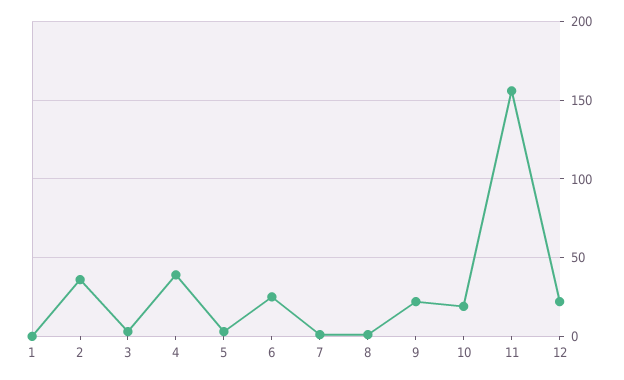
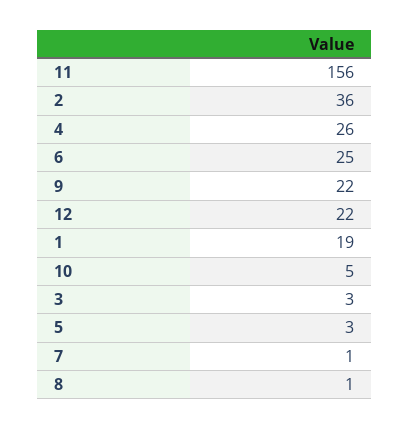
1: 0 -> 19
4: 40 -> 26
10: 20 -> 5

